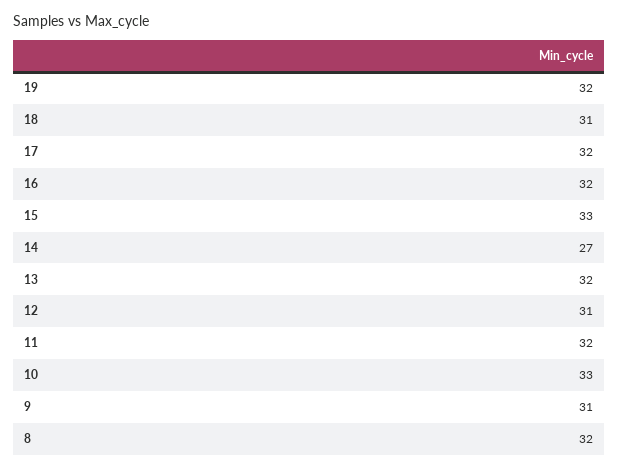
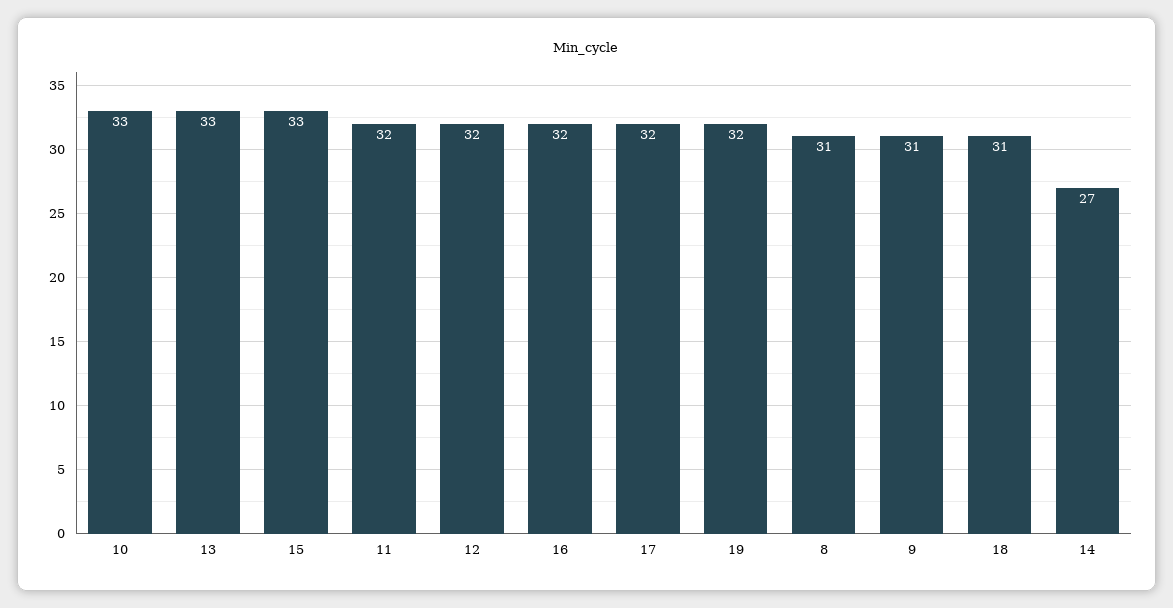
13: 32 -> 33
12: 31 -> 32
8: 32 -> 31

